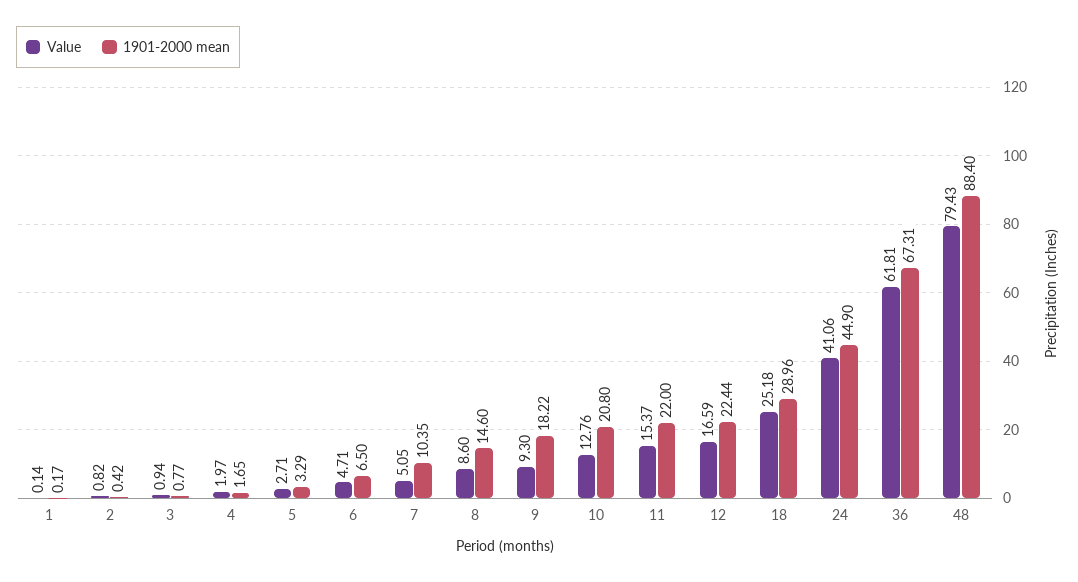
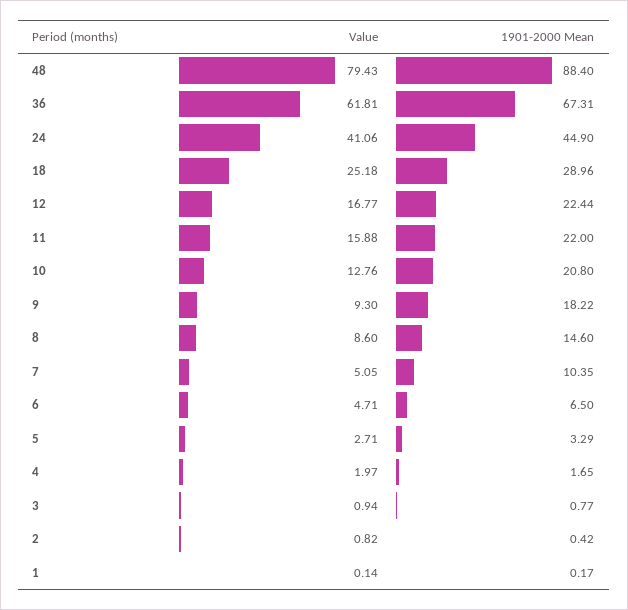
Value, 11: 15.37 -> 15.88
Value, 12: 16.59 -> 16.77

